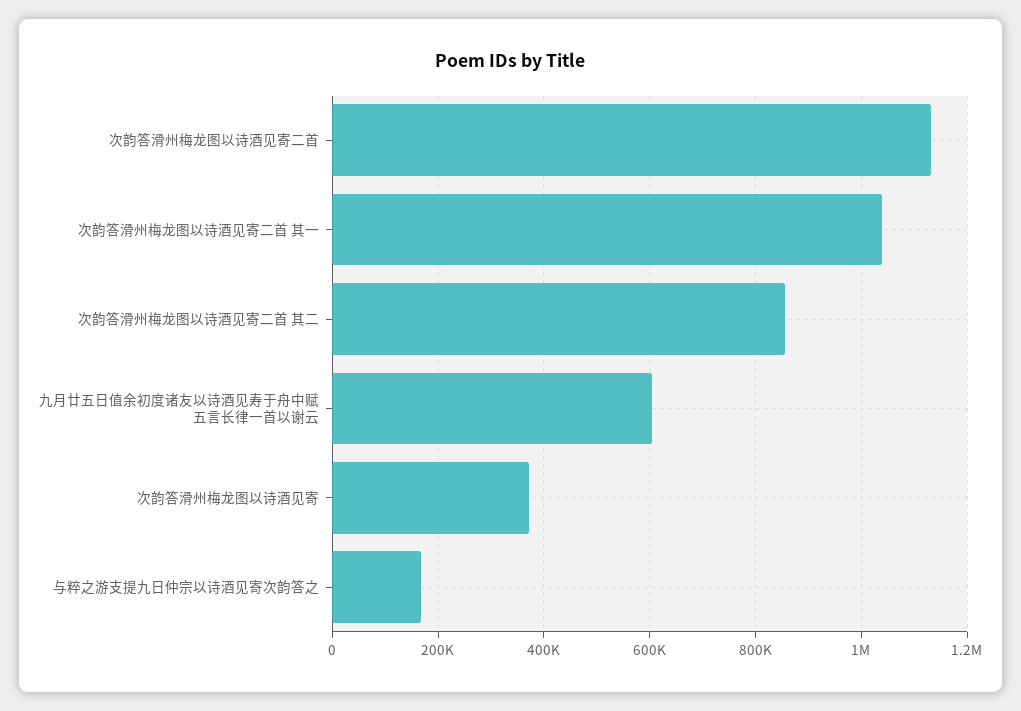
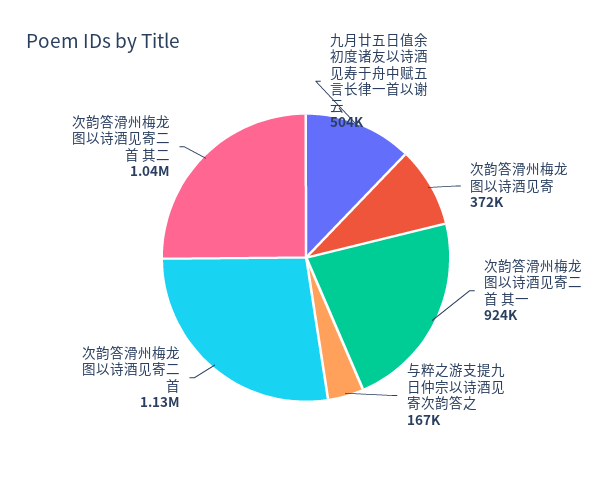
次韵答滑州梅龙图以诗酒见寄二首 其一: 1040000 -> 924000
次韵答滑州梅龙图以诗酒见寄二首 其二: 860000 -> 1040000
九月廿五日值余初度诸友以诗酒见寿于舟中赋五言长律一首以谢云: 600000 -> 504000

